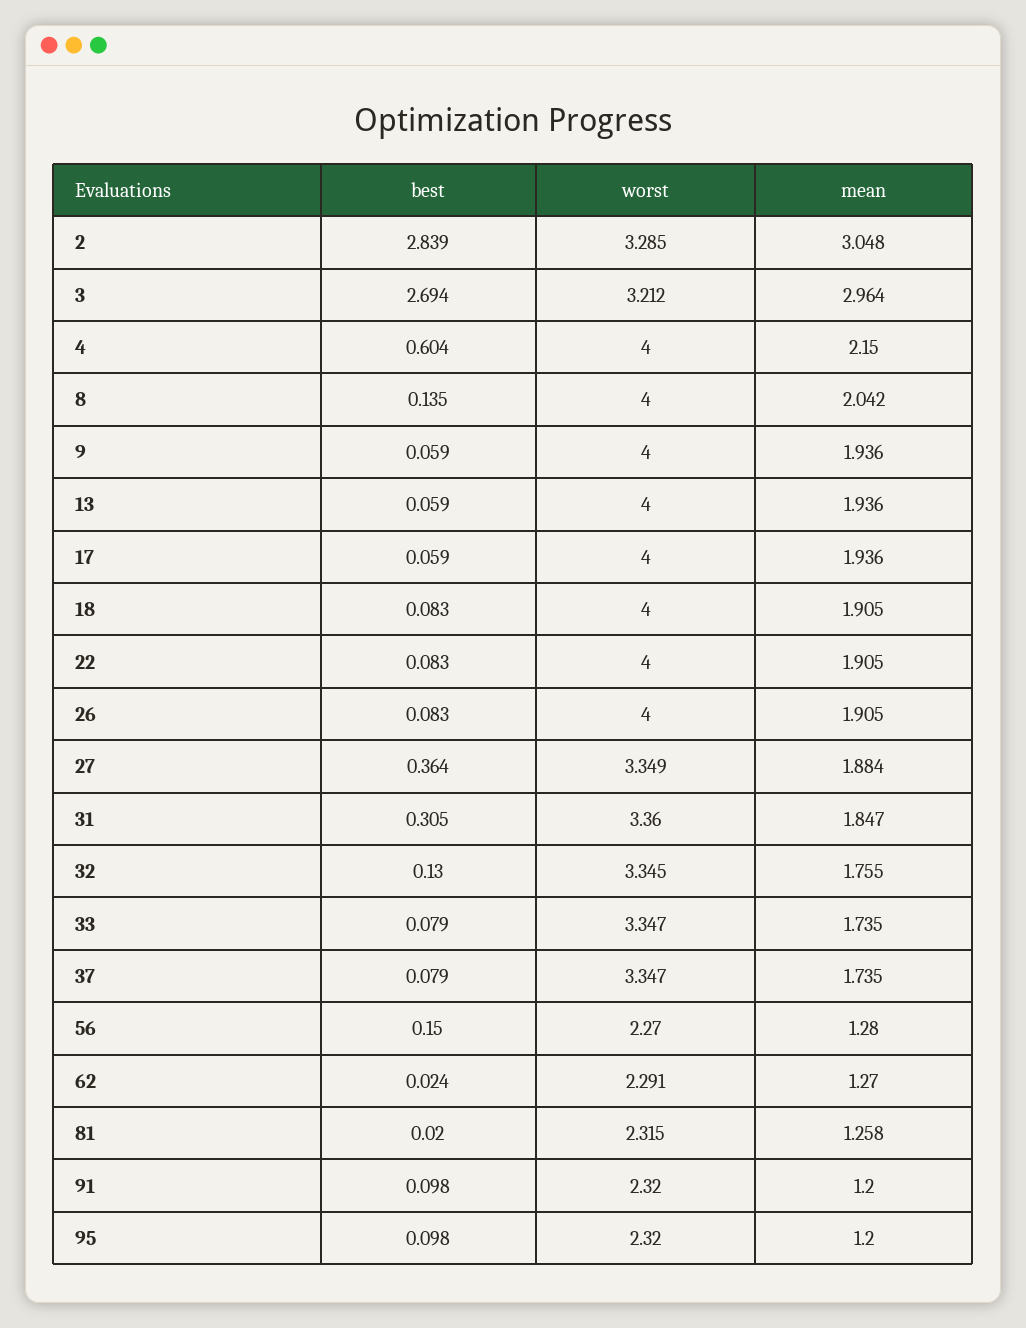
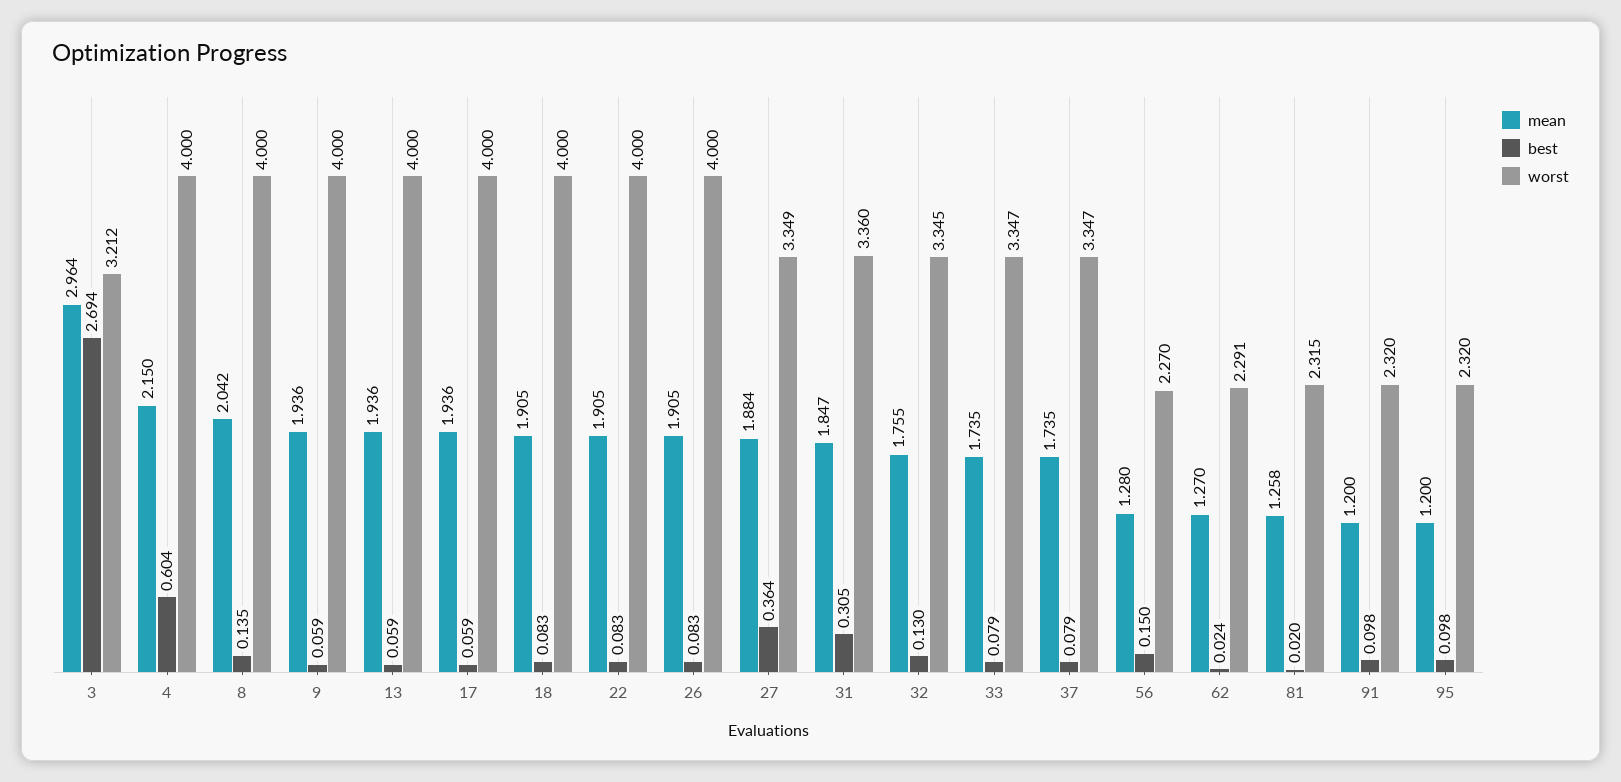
best, 2: 2.839 -> none
worst, 2: 3.285 -> none
mean, 2: 3.048 -> none

